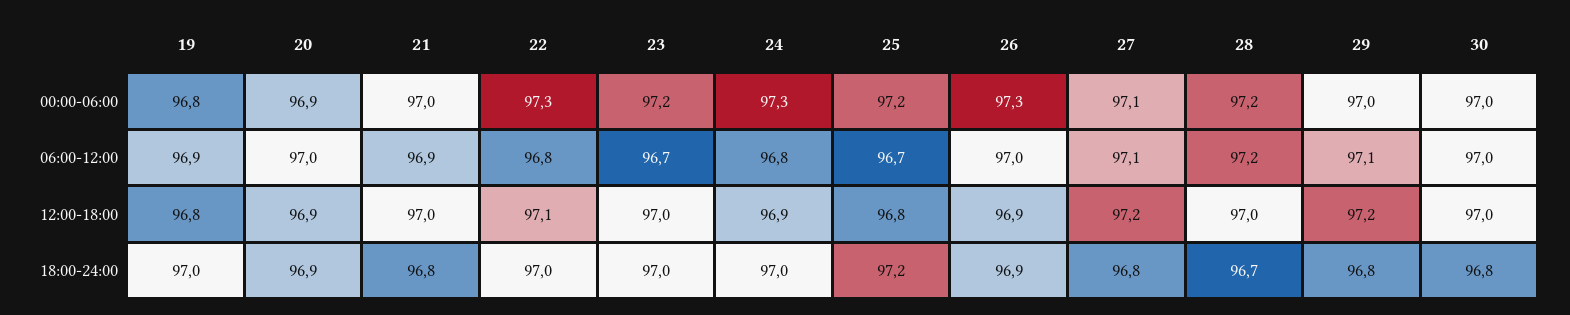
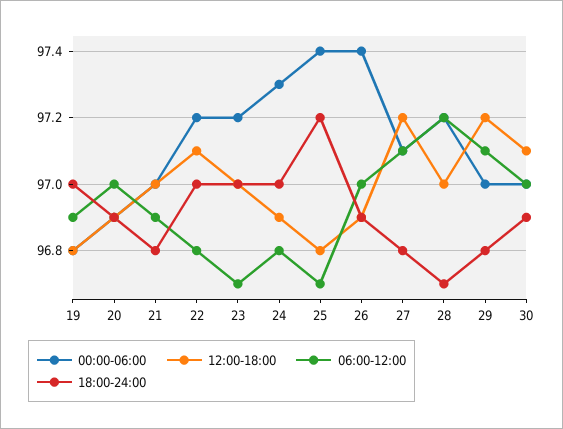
00:00-06:00, 22: 97.3 -> 97.2
00:00-06:00, 25: 97.2 -> 97.4
00:00-06:00, 26: 97.3 -> 97.4
12:00-18:00, 30: 97 -> 97.1
18:00-24:00, 30: 96.8 -> 96.9

